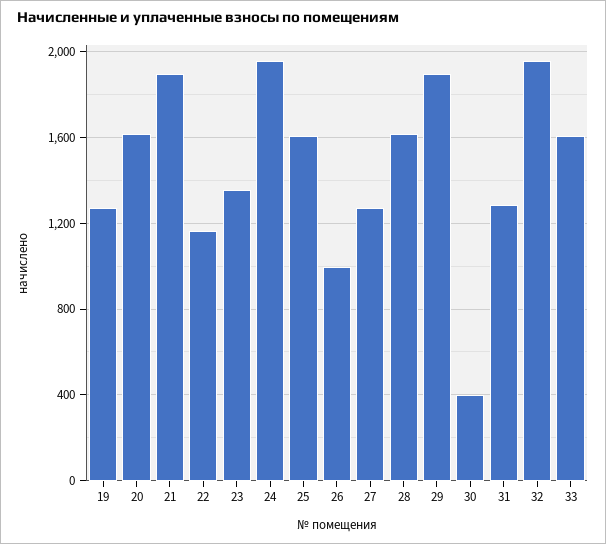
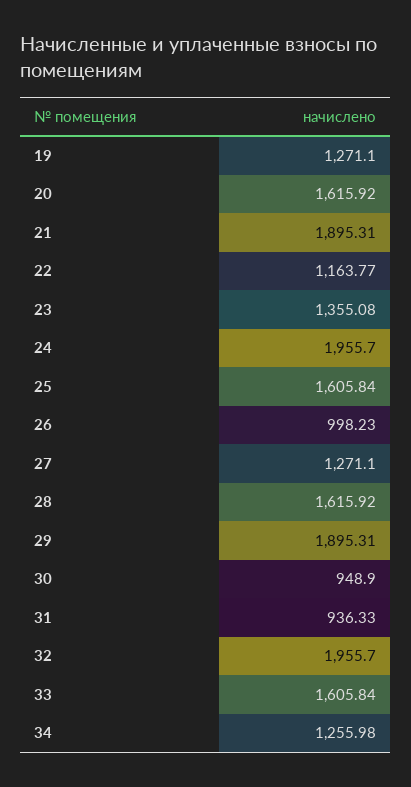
30: 400 -> 948.9
31: 1300 -> 936.33
34: none -> 1255.98

